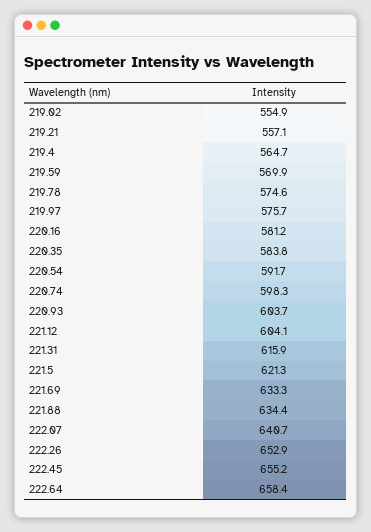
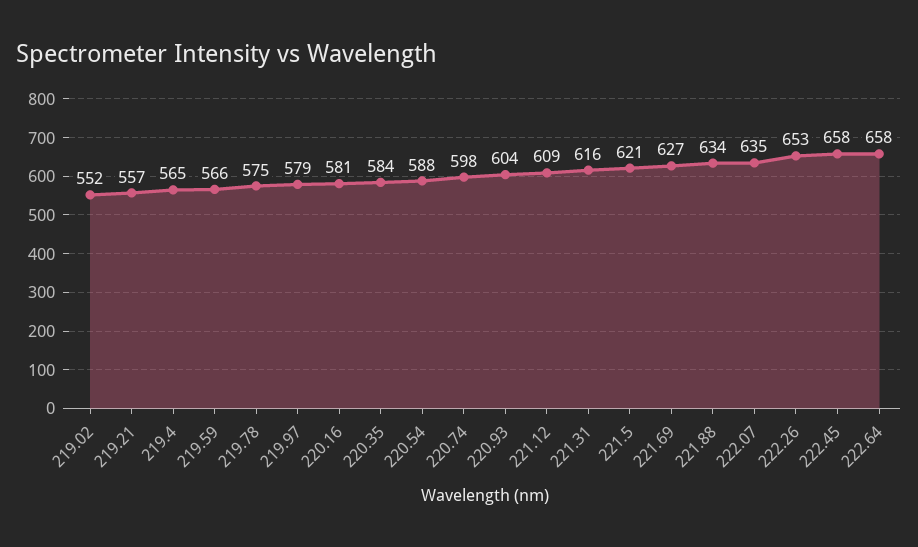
219.02: 554.9 -> 552
219.59: 569.9 -> 566
219.97: 575.7 -> 579
220.54: 591.7 -> 588
221.12: 604.1 -> 609
221.69: 633.3 -> 627
222.07: 640.7 -> 635
222.45: 655.2 -> 658

